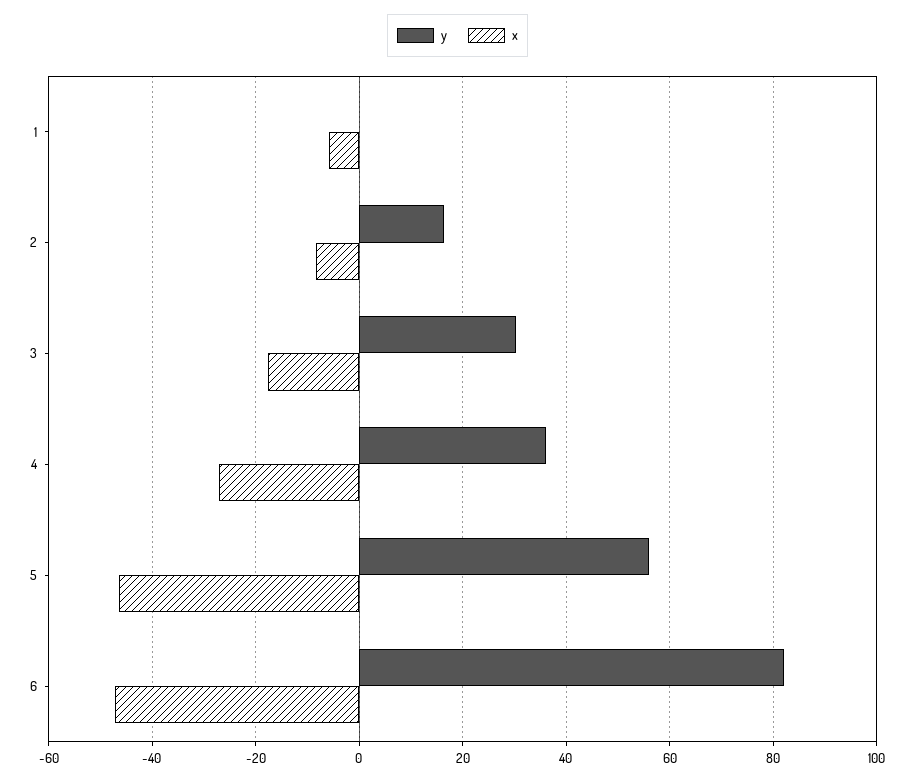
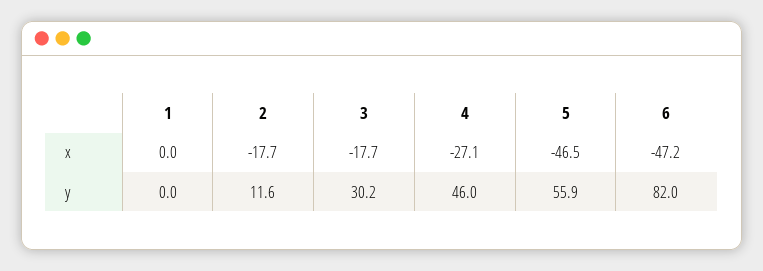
x, 1: -6 -> 0
y, 2: 16 -> 11.6
x, 2: -8 -> -17.7
y, 4: 36 -> 46

